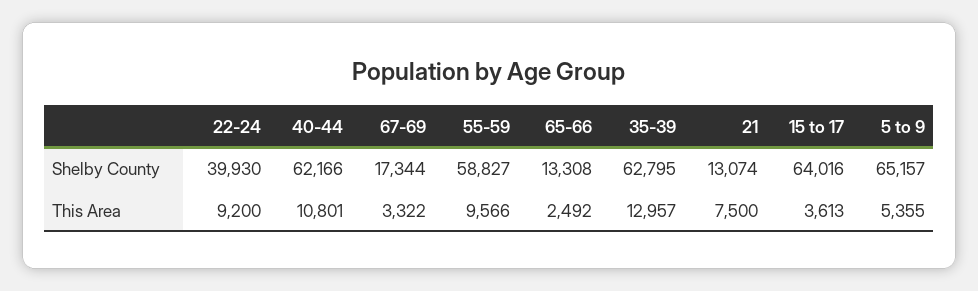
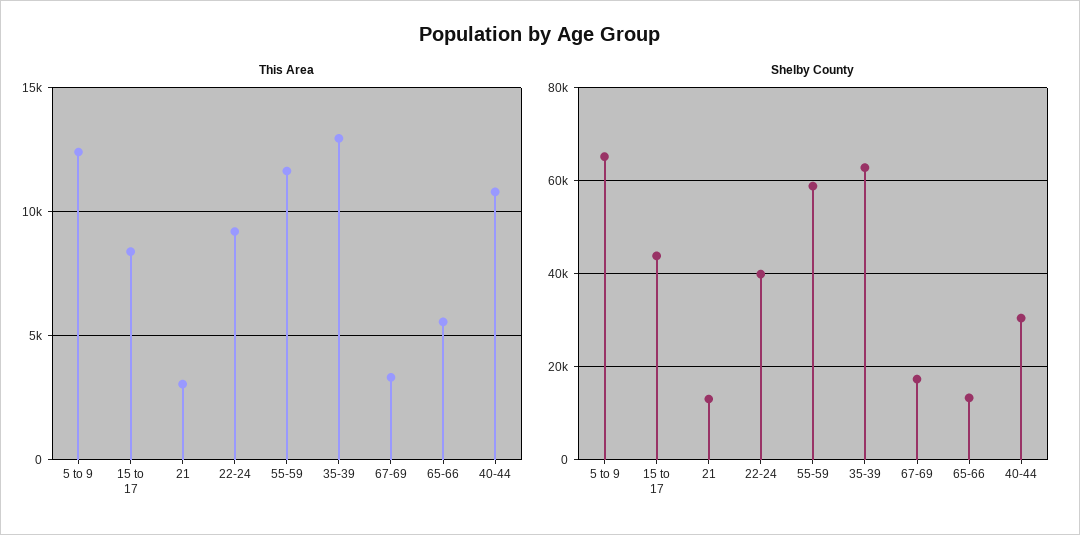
Shelby County, 40-44: 62166 -> 30000
Shelby County, 15 to 17: 64016 -> 44000
This Area, 55-59: 9566 -> 11500
This Area, 65-66: 2492 -> 5500
This Area, 21: 7500 -> 3000
This Area, 15 to 17: 3613 -> 8500
This Area, 5 to 9: 5355 -> 12500

